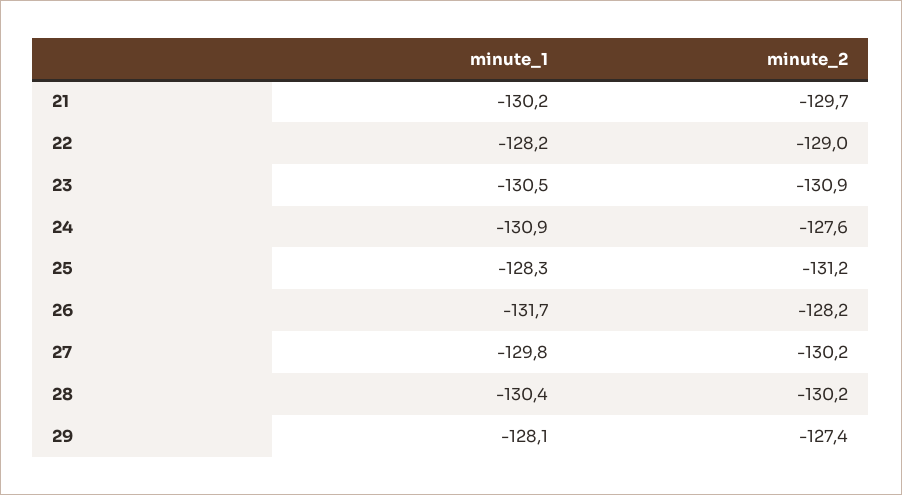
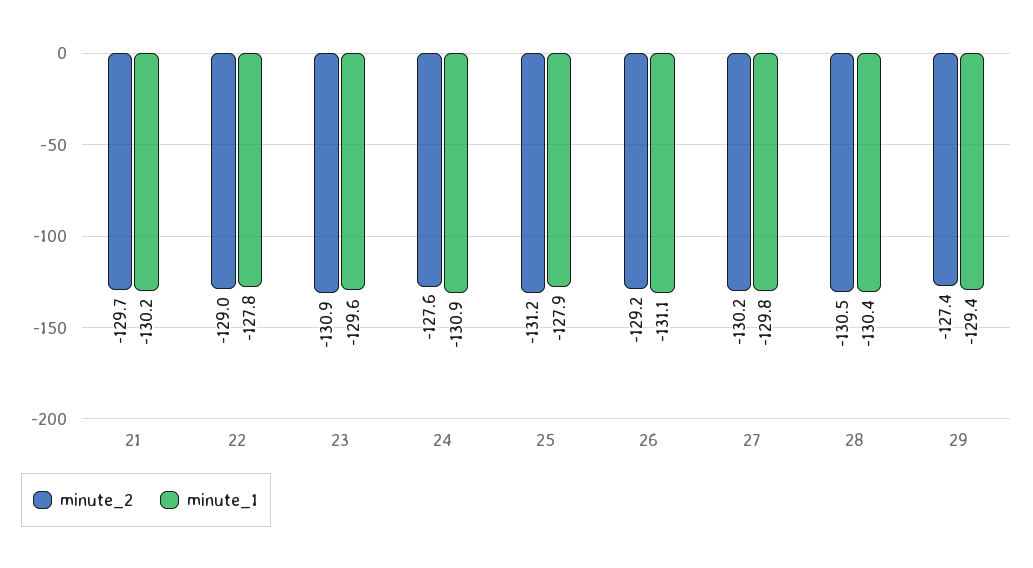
minute_1, 22: -128.2 -> -127.8
minute_1, 23: -130.5 -> -129.6
minute_1, 25: -128.3 -> -127.9
minute_1, 26: -131.7 -> -131.1
minute_2, 26: -128.2 -> -129.2
minute_2, 28: -130.2 -> -130.5
minute_1, 29: -128.1 -> -129.4

